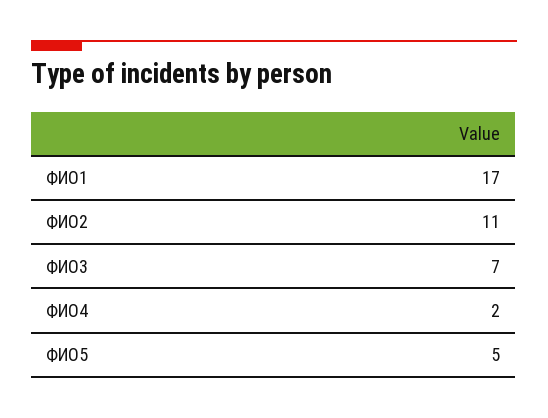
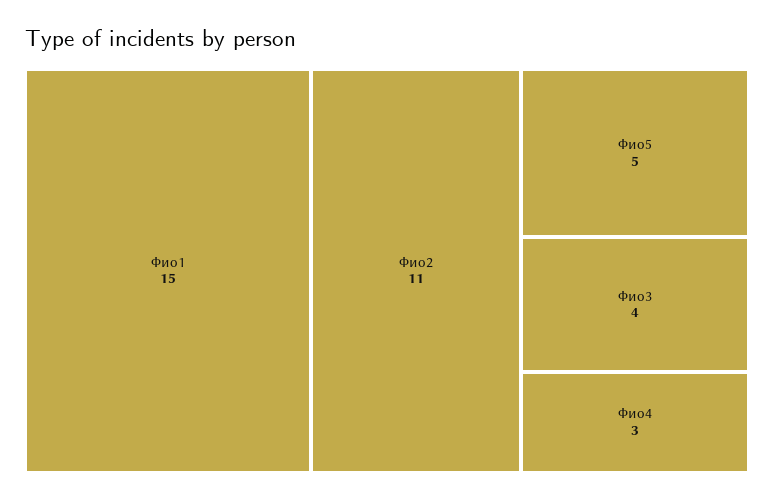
ФИО1: 17 -> 15
ФИО3: 7 -> 4
ФИО4: 2 -> 3

